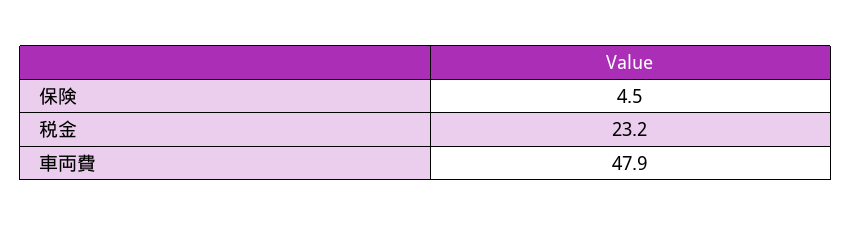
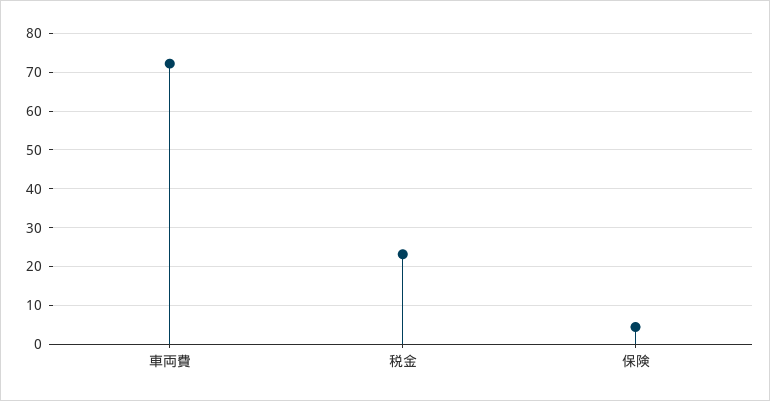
車両費: 47.9 -> 72

